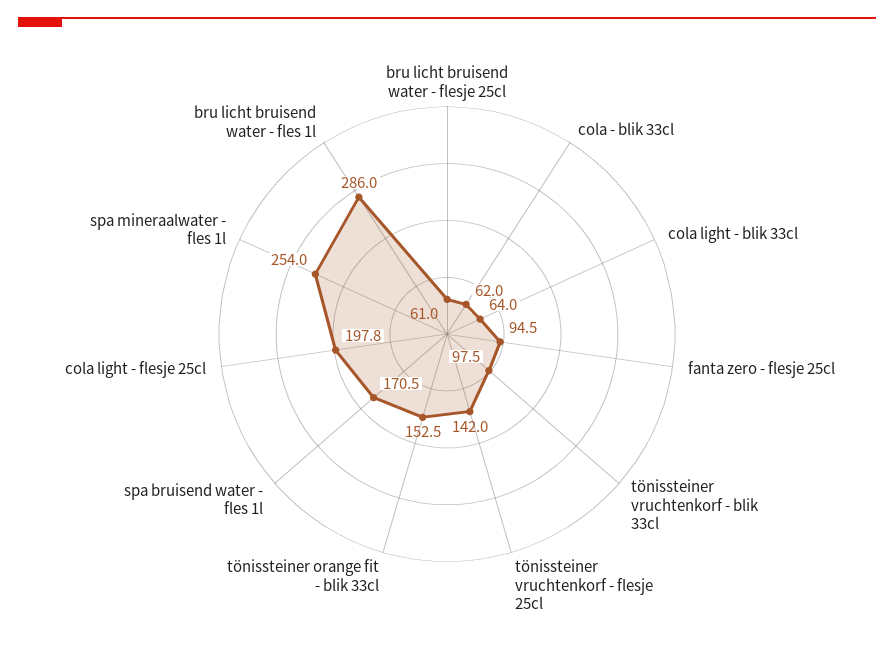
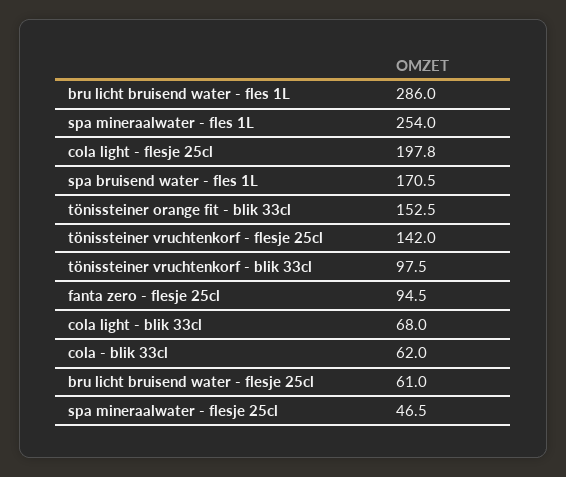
cola light - blik 33cl: 64 -> 68
spa mineraalwater - flesje 25cl: none -> 46.5

